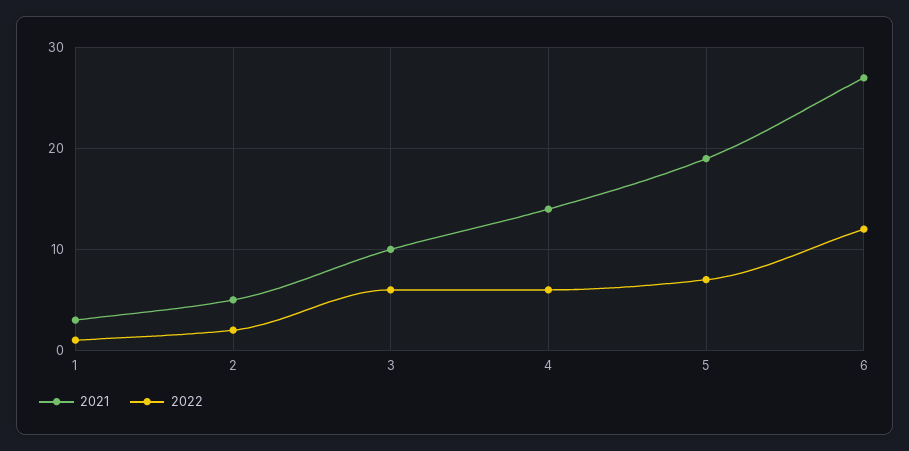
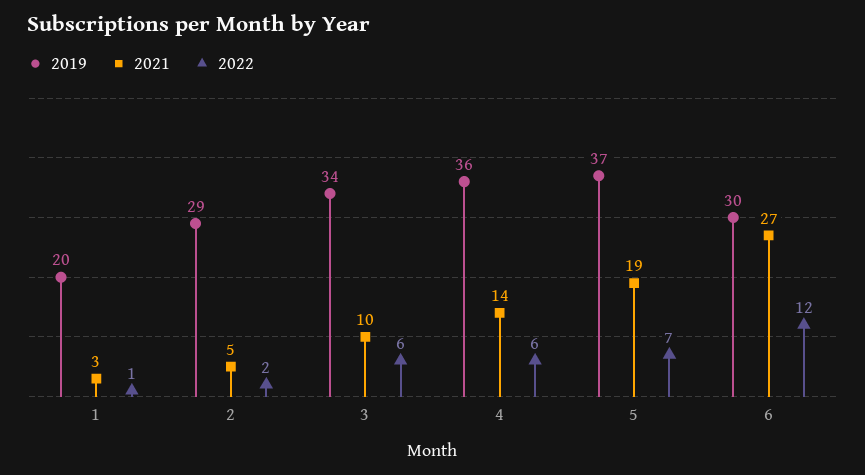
2019, 1: none -> 20
2019, 2: none -> 29
2019, 3: none -> 34
2019, 4: none -> 36
2019, 5: none -> 37
2019, 6: none -> 30

